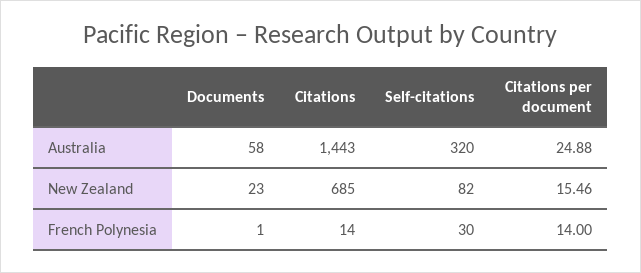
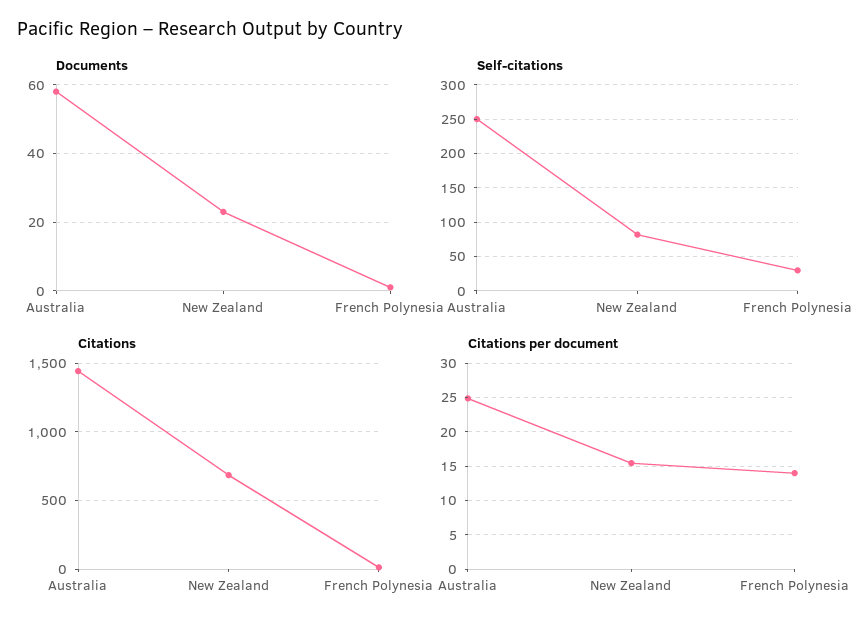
Self-citations, Australia: 320 -> 250

